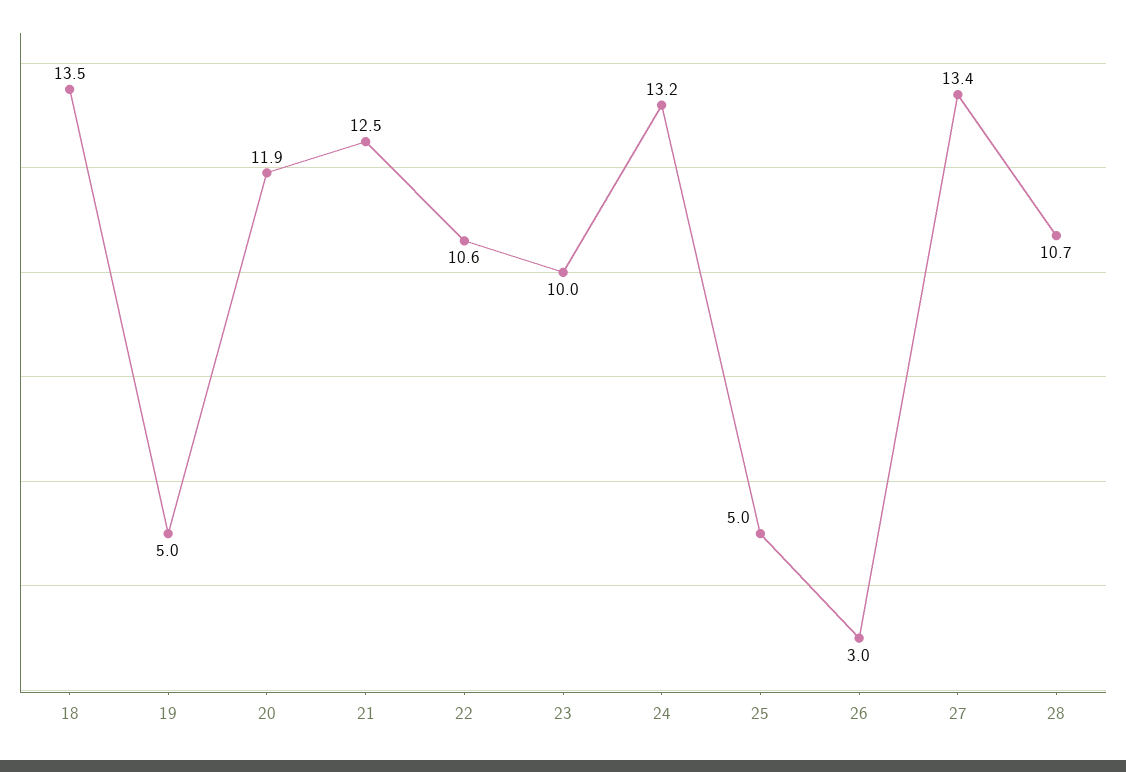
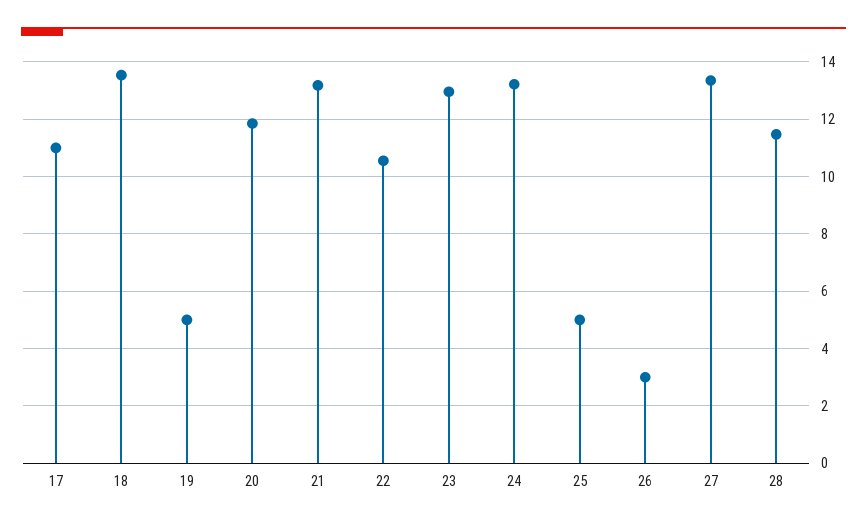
21: 12.5 -> 13.25
23: 10 -> 13
28: 10.7 -> 11.5
17: none -> 11

